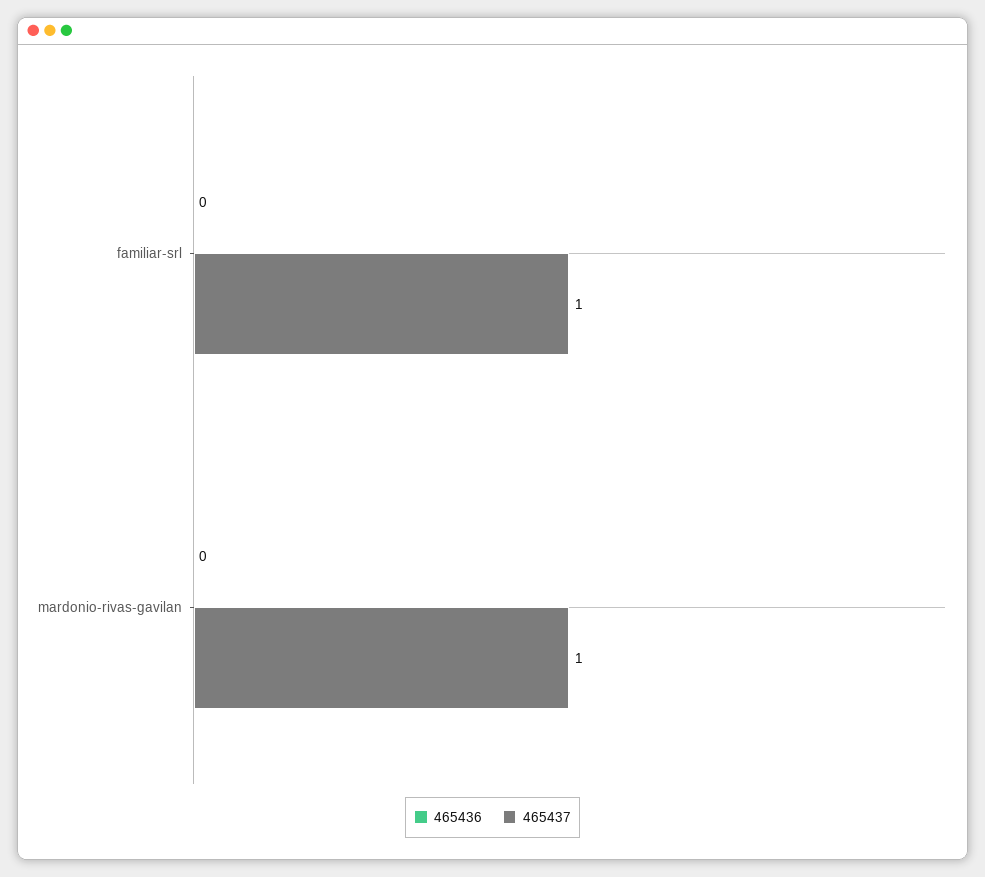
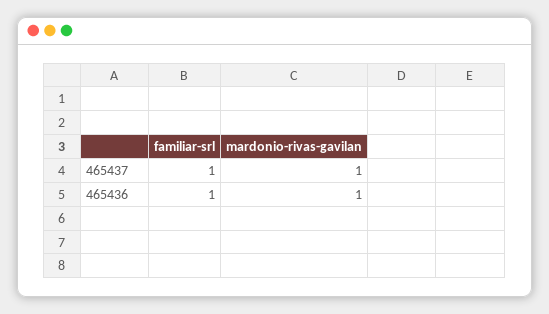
465436, familiar-srl: 0 -> 1
465436, mardonio-rivas-gavilan: 0 -> 1

